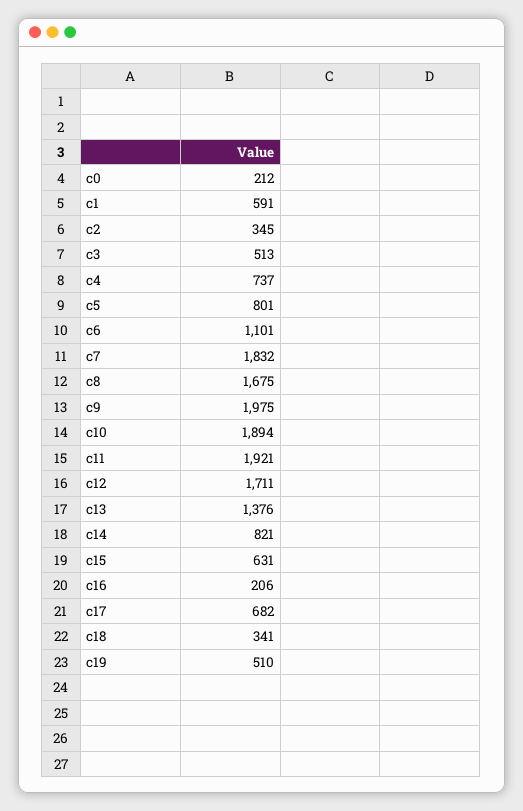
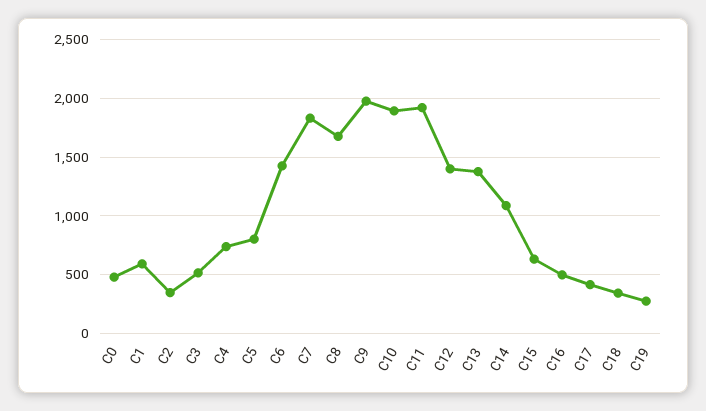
c0: 212 -> 500
c6: 1101 -> 1400
c12: 1711 -> 1400
c14: 821 -> 1100
c16: 206 -> 500
c17: 682 -> 400
c19: 510 -> 300

